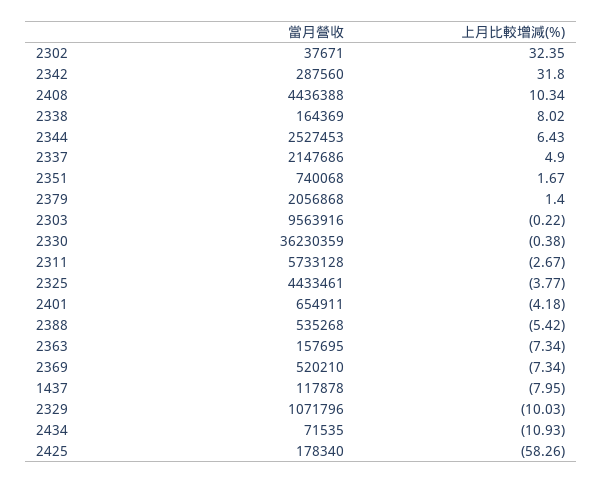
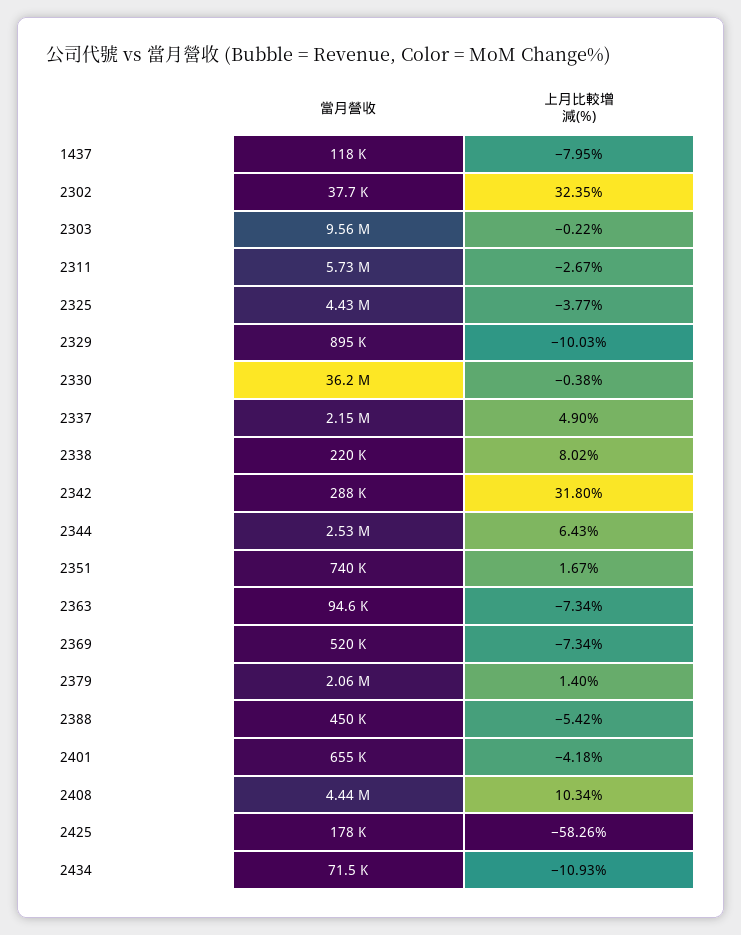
當月營收, 2338: 164369 -> 220000
當月營收, 2388: 535268 -> 450000
當月營收, 2363: 157695 -> 94600
當月營收, 2329: 1071796 -> 895000

